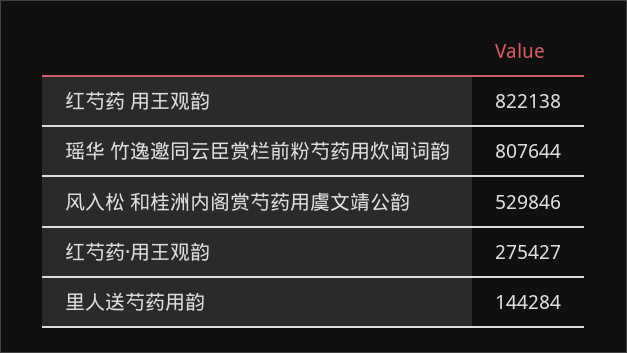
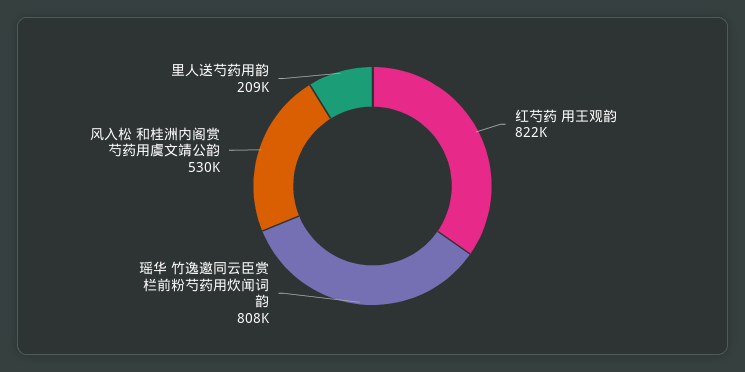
红芍药·用王观韵: 275427 -> none
里人送芍药用韵: 144284 -> 209000

